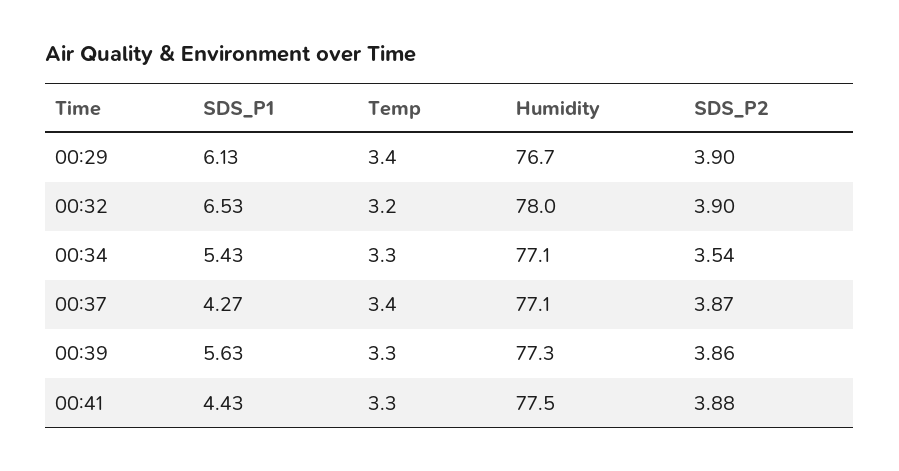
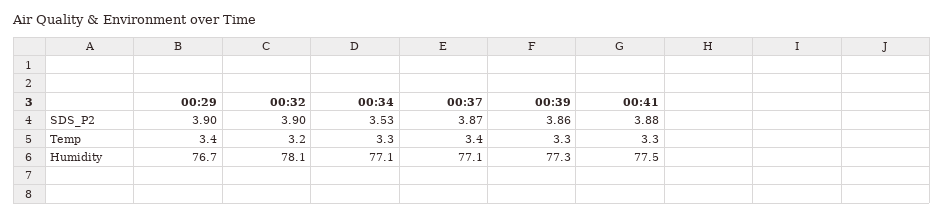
SDS_P1, 00:29: 6.13 -> none
SDS_P1, 00:32: 6.53 -> none
Humidity, 00:32: 78 -> 78.1
SDS_P1, 00:34: 5.43 -> none
SDS_P2, 00:34: 3.54 -> 3.53
SDS_P1, 00:37: 4.27 -> none
SDS_P1, 00:39: 5.63 -> none
SDS_P1, 00:41: 4.43 -> none

